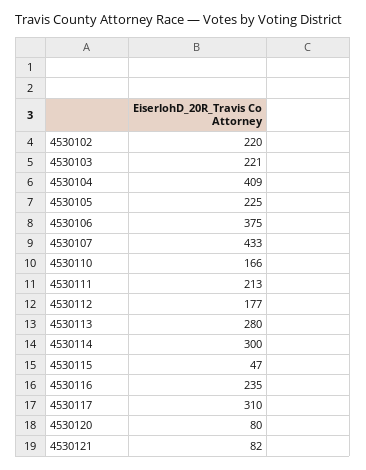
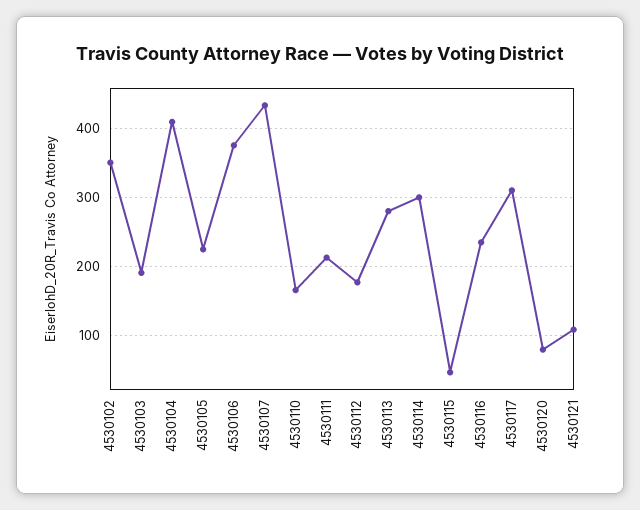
4530102: 220 -> 350
4530103: 221 -> 190
4530121: 82 -> 110

